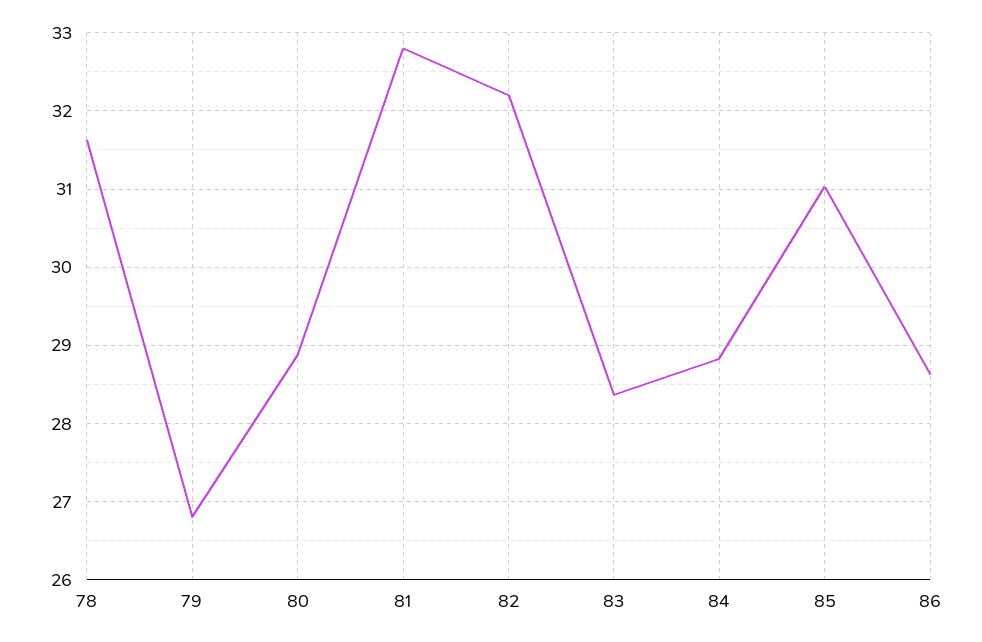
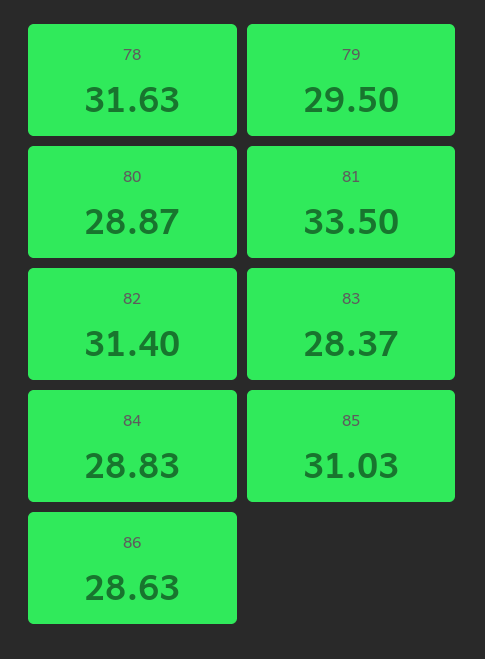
79: 26.8 -> 29.5
81: 32.8 -> 33.5
82: 32.2 -> 31.4

